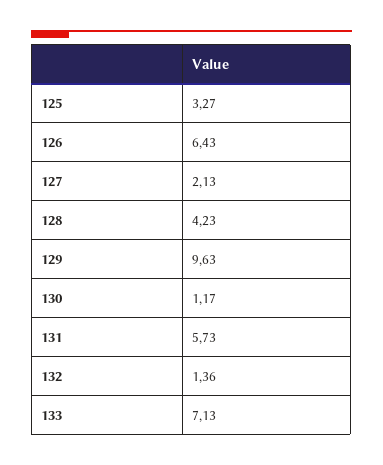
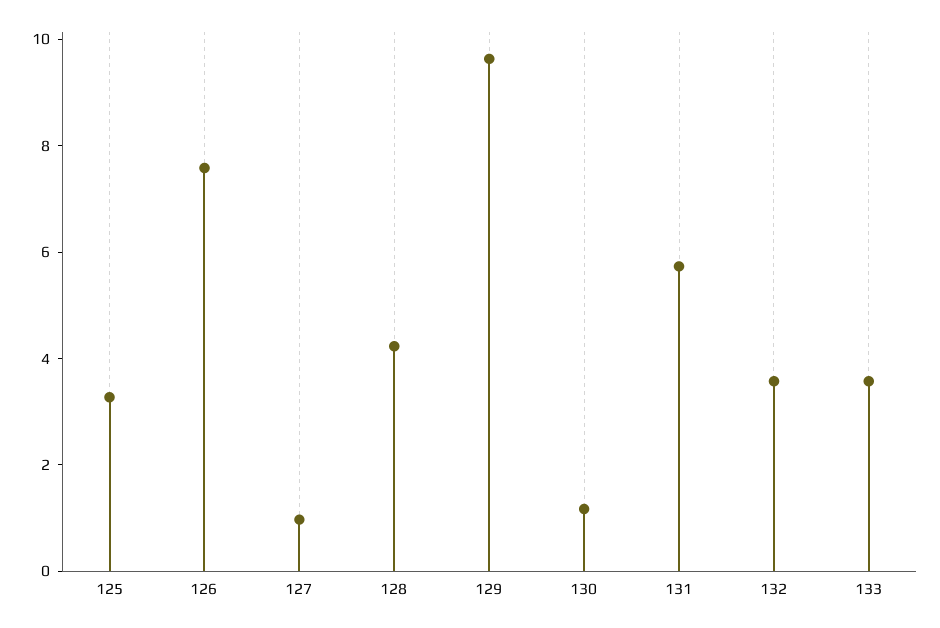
126: 6.43 -> 7.5
127: 2.13 -> 1
132: 1.36 -> 3.5
133: 7.13 -> 3.5

